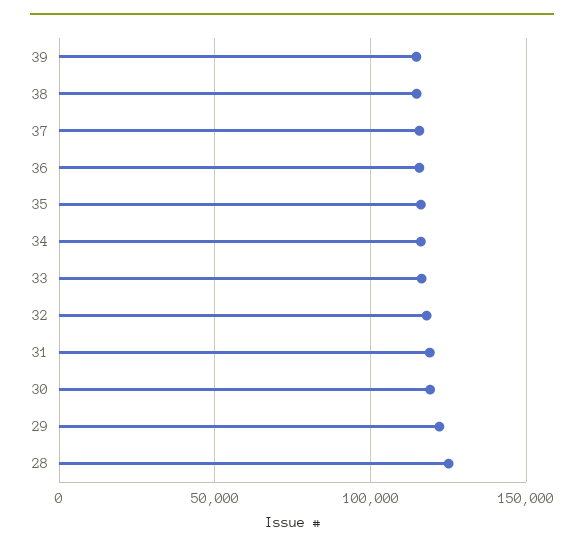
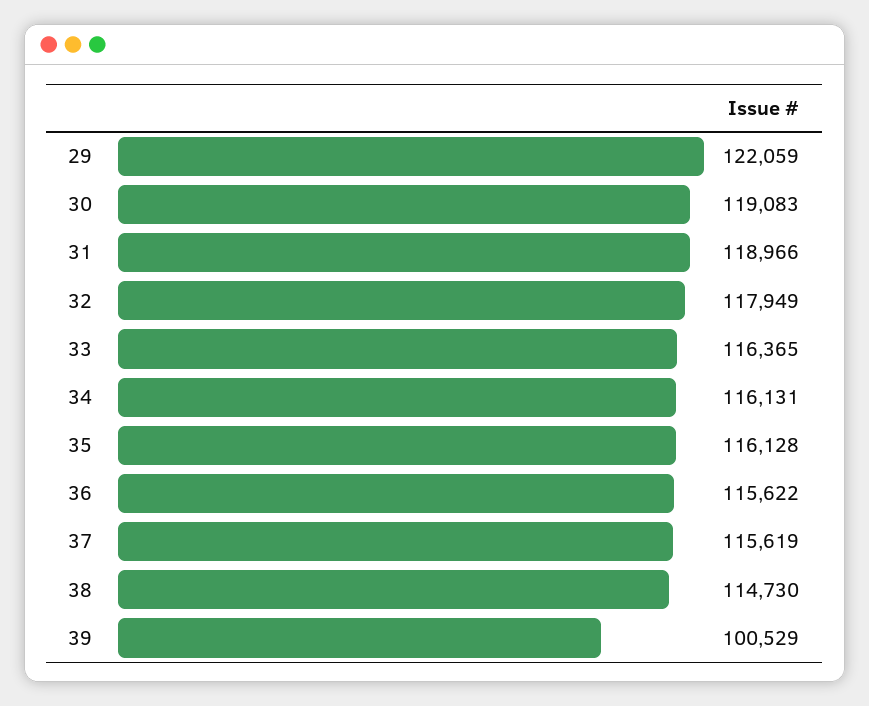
39: 115000 -> 100529
28: 125000 -> none

